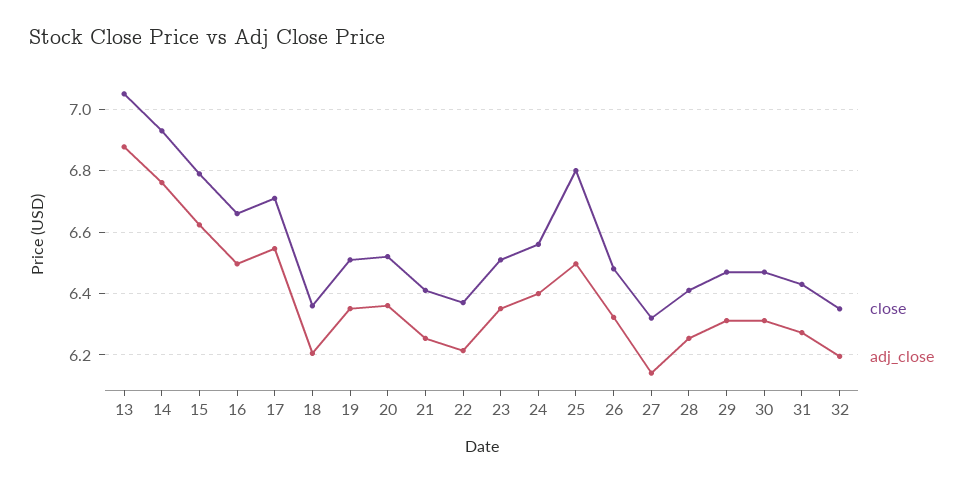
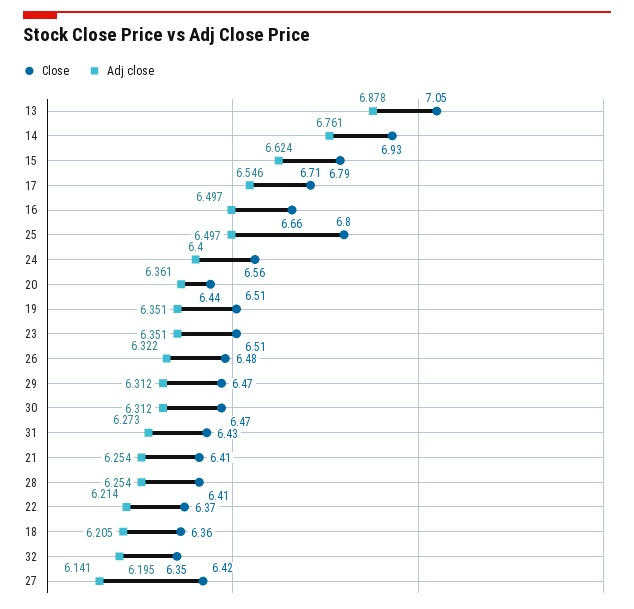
close, 20: 6.52 -> 6.44
close, 27: 6.32 -> 6.42

